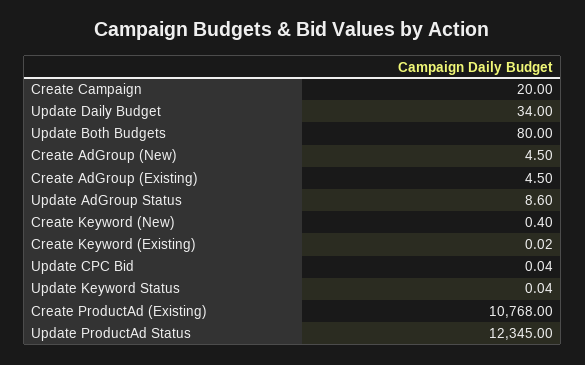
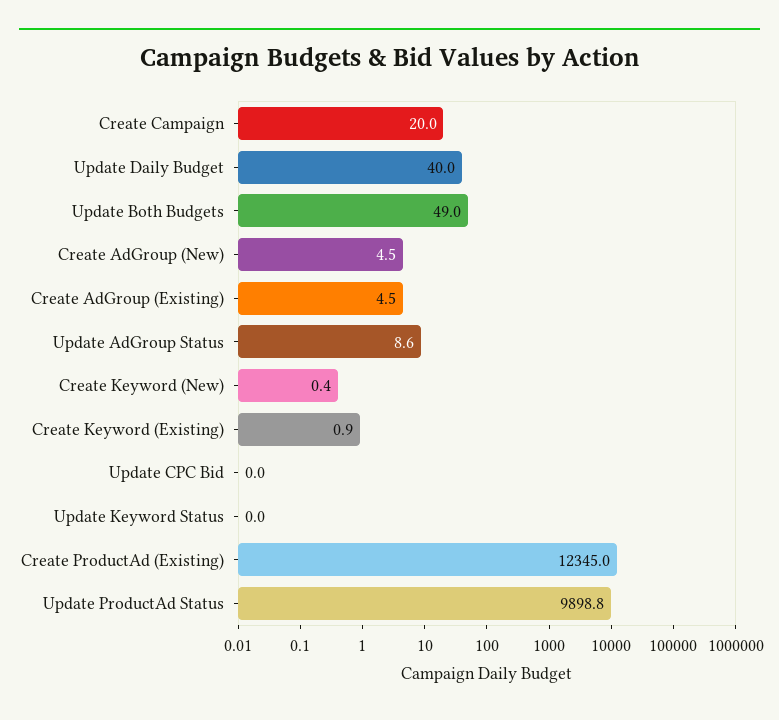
Update Daily Budget: 34 -> 40
Update Both Budgets: 80 -> 49
Create Keyword (Existing): 0.02 -> 0.9
Create ProductAd (Existing): 10768 -> 12345
Update ProductAd Status: 12345 -> 9898.8

